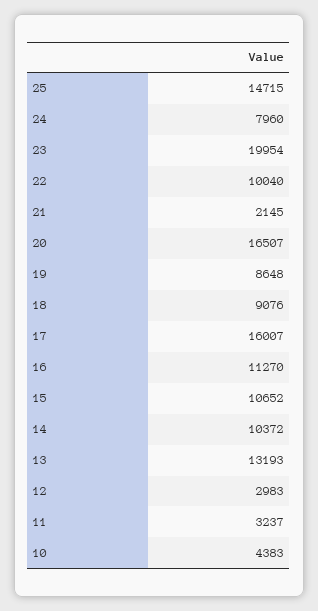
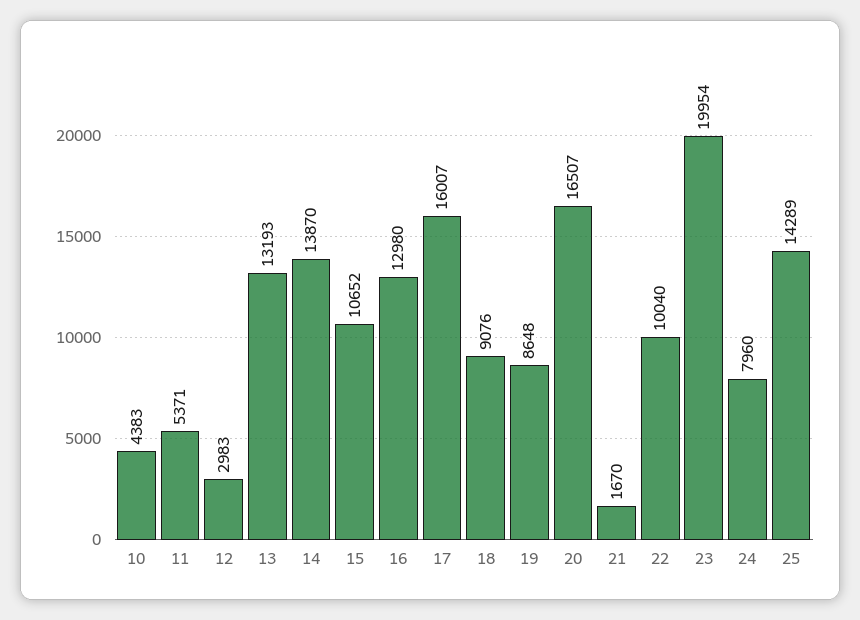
25: 14715 -> 14289
21: 2145 -> 1670
16: 11270 -> 12980
14: 10372 -> 13870
11: 3237 -> 5371

